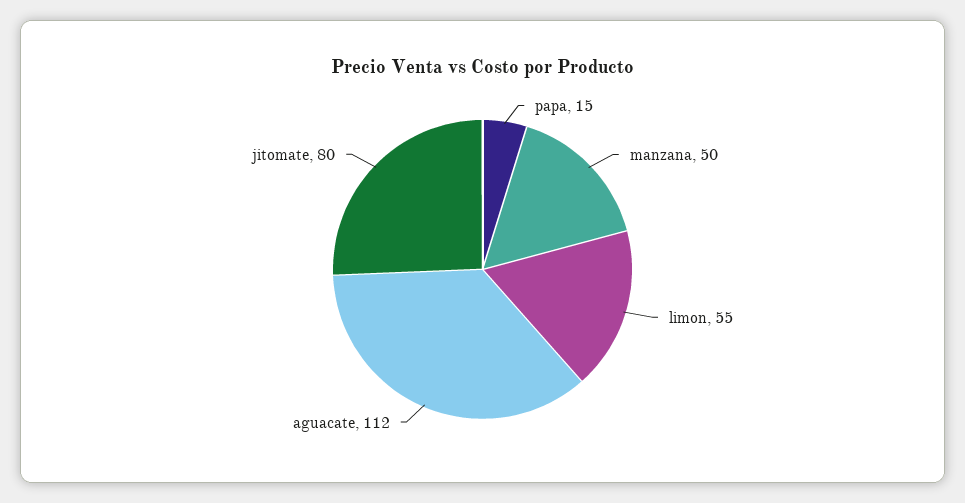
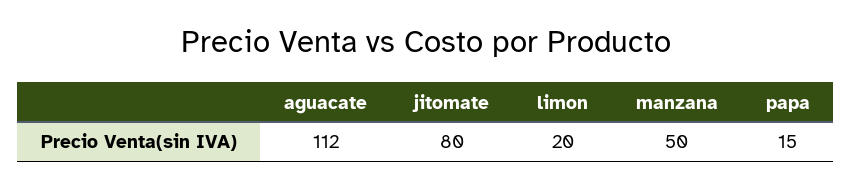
limon: 55 -> 20

